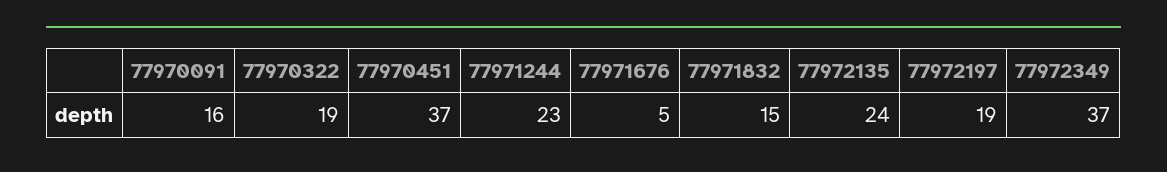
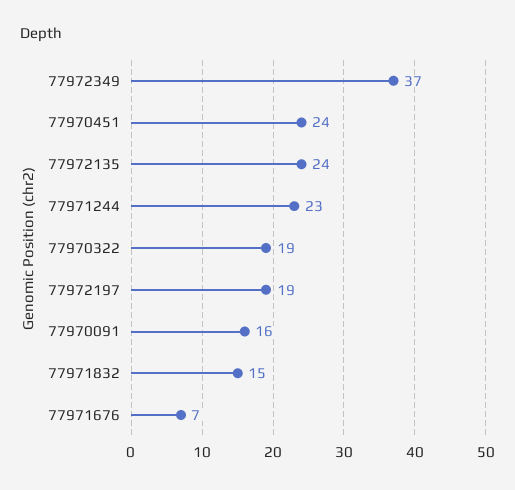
77970451: 37 -> 24
77971676: 5 -> 7

